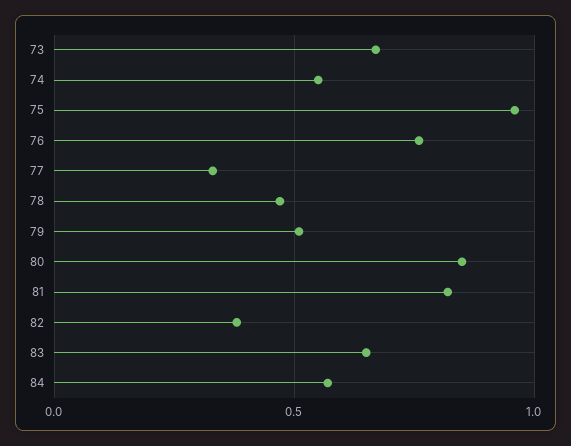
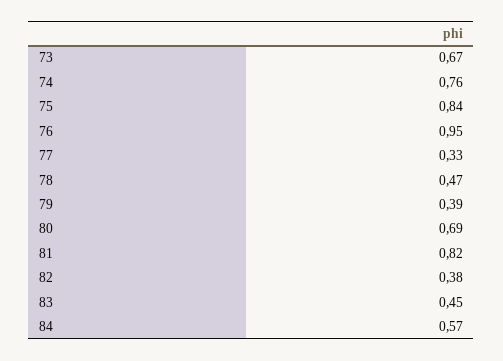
74: 0.55 -> 0.76
75: 0.95 -> 0.84
76: 0.75 -> 0.95
79: 0.5 -> 0.39
80: 0.85 -> 0.69
83: 0.65 -> 0.45

